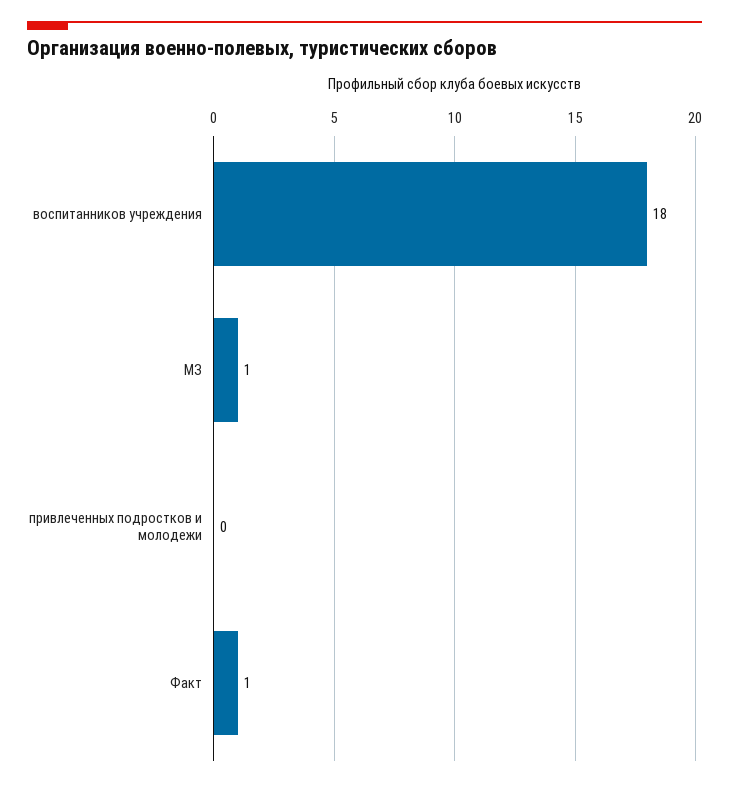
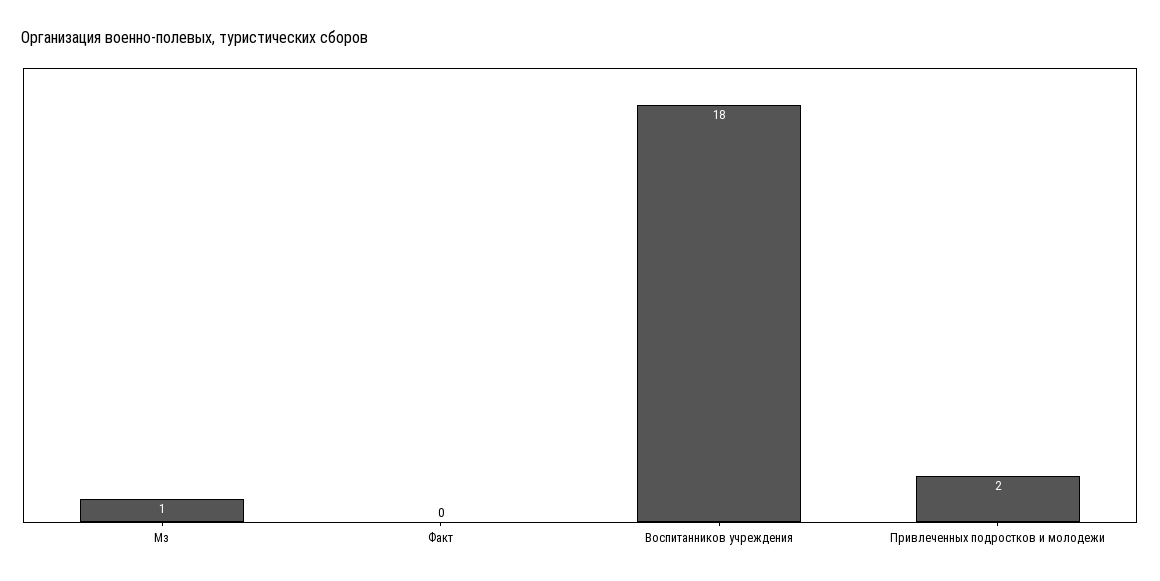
привлеченных подростков и молодежи: 0 -> 2
Факт: 1 -> 0

